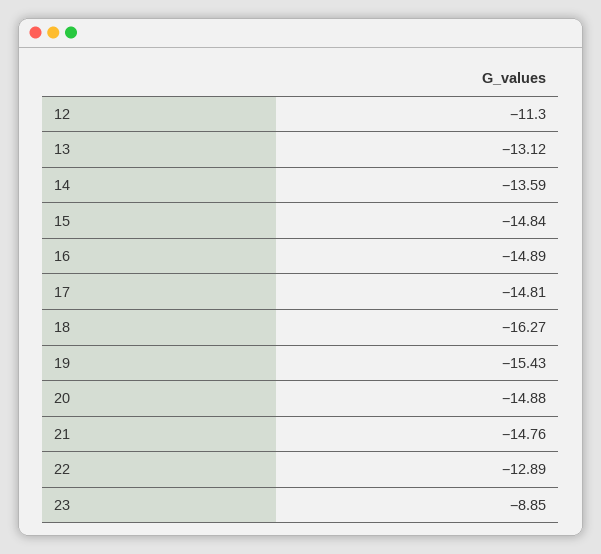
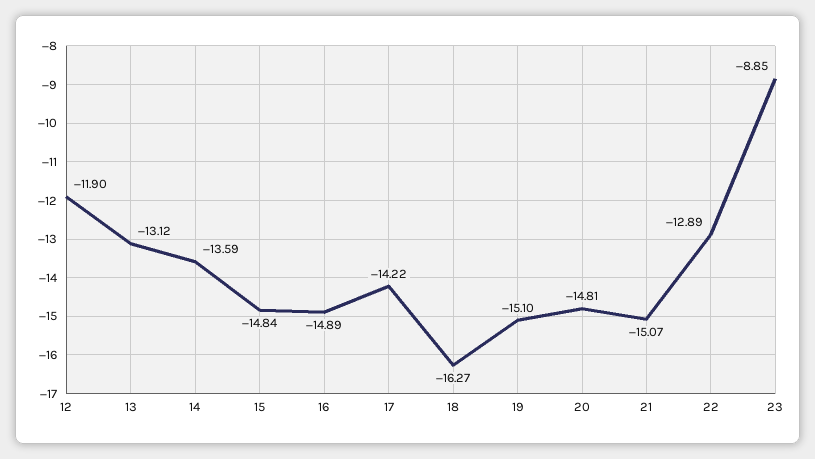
12: -11.3 -> -11.9
17: -14.81 -> -14.22
19: -15.43 -> -15.1
20: -14.88 -> -14.81
21: -14.76 -> -15.07

